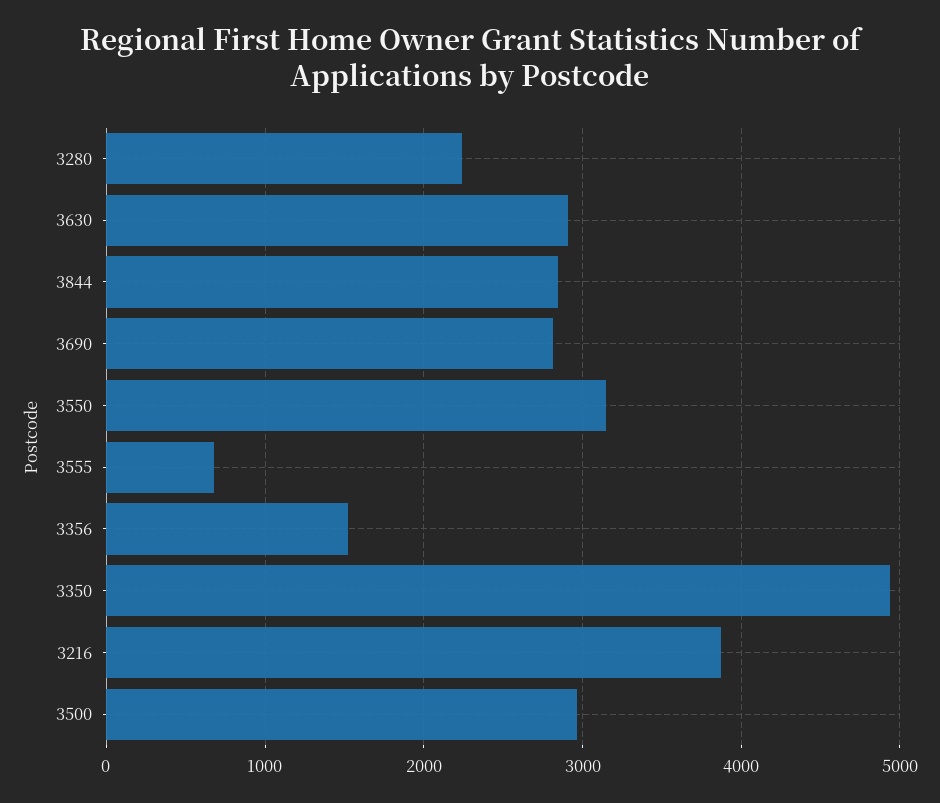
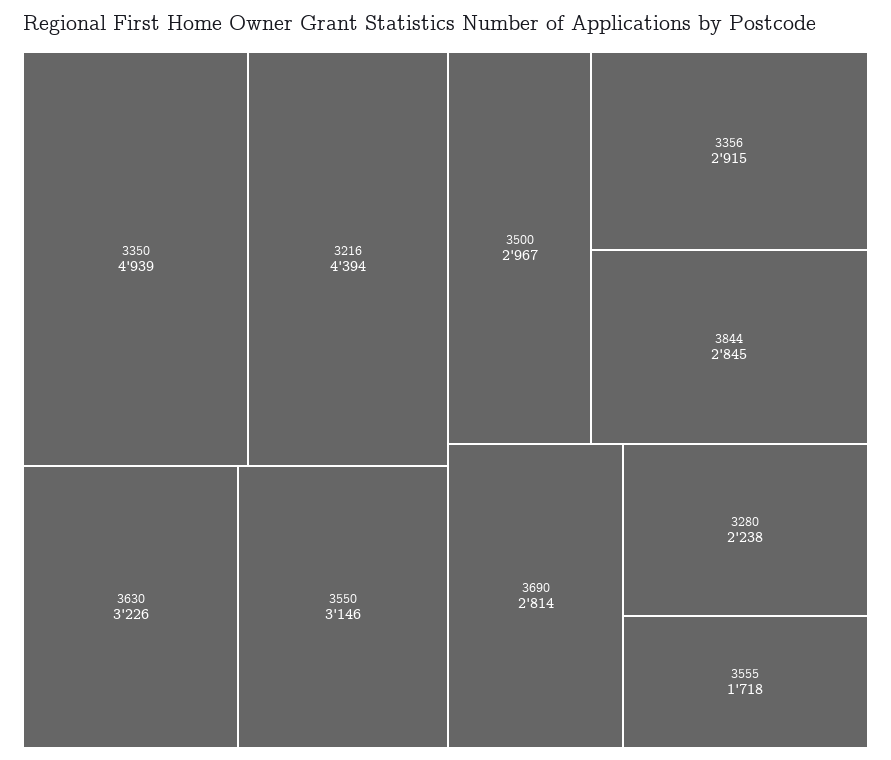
3630: 2900 -> 3226
3555: 700 -> 1718
3356: 1500 -> 2915
3216: 3900 -> 4394

